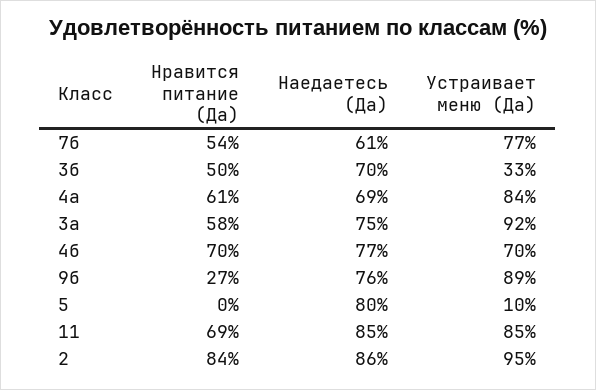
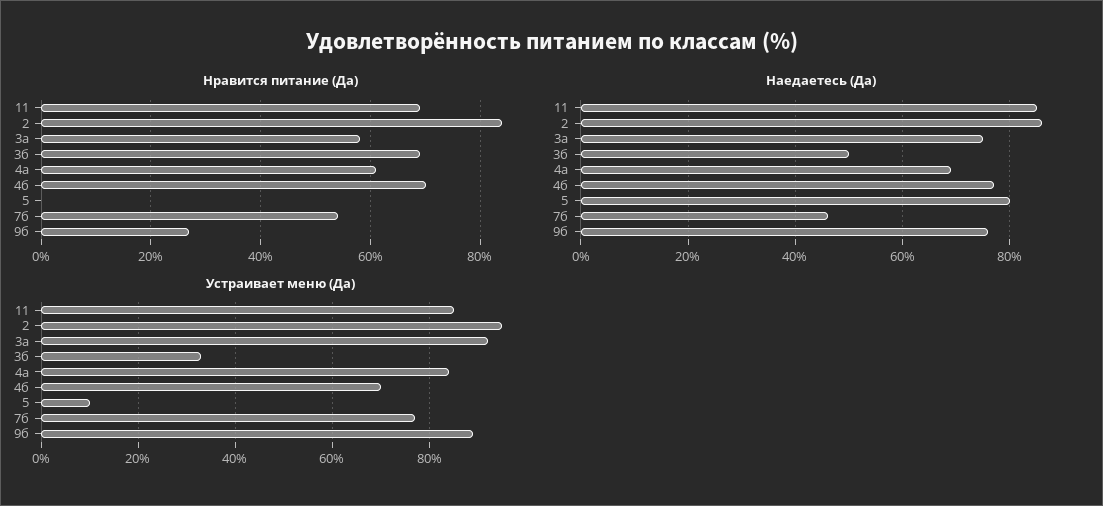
Наедаетесь (Да), 7б: 61 -> 45
Нравится питание (Да), 3б: 50 -> 70
Наедаетесь (Да), 3б: 70 -> 50

